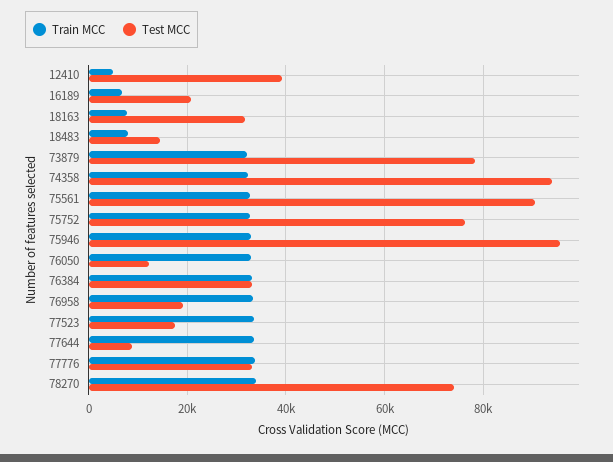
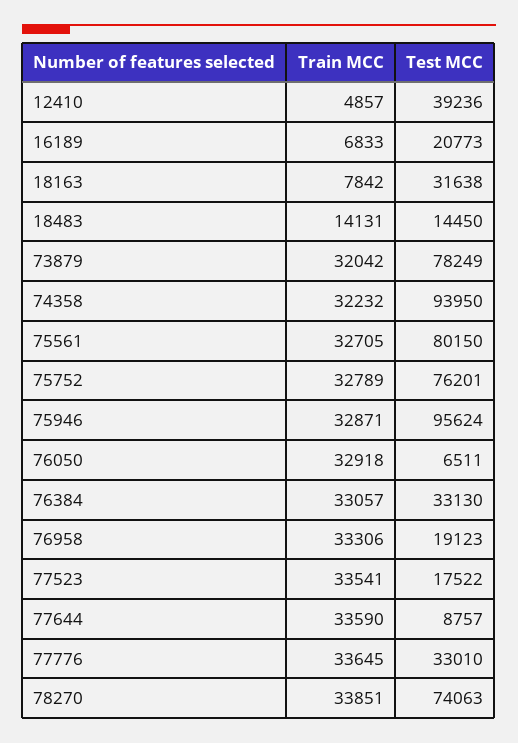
Train MCC, 18483: 8000 -> 14131
Test MCC, 75561: 90000 -> 80150
Test MCC, 76050: 12000 -> 6511

